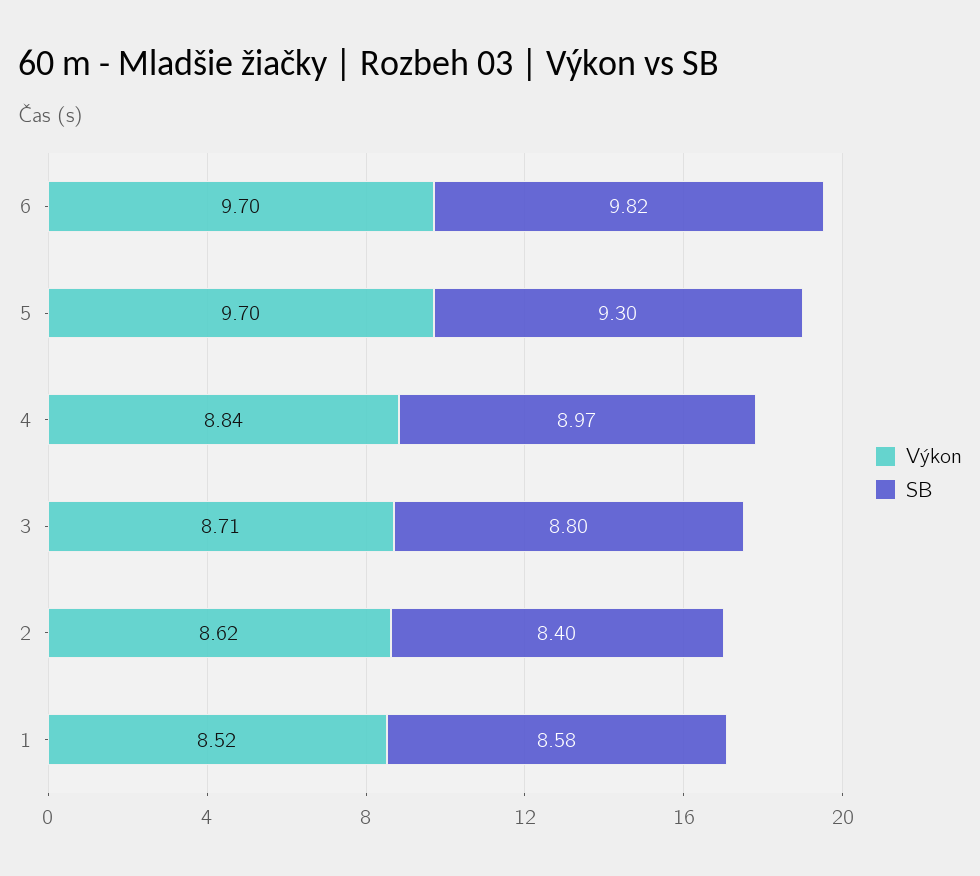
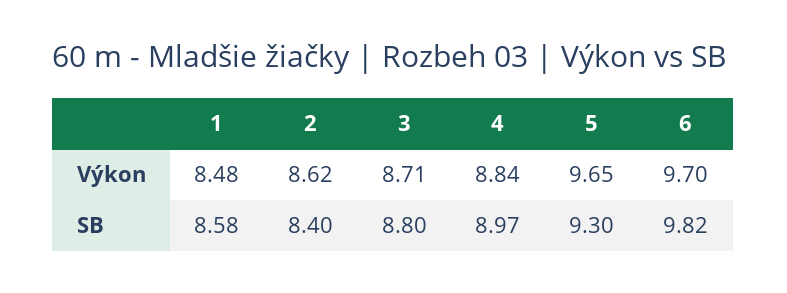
Výkon, 5: 9.7 -> 9.65
Výkon, 1: 8.52 -> 8.48

